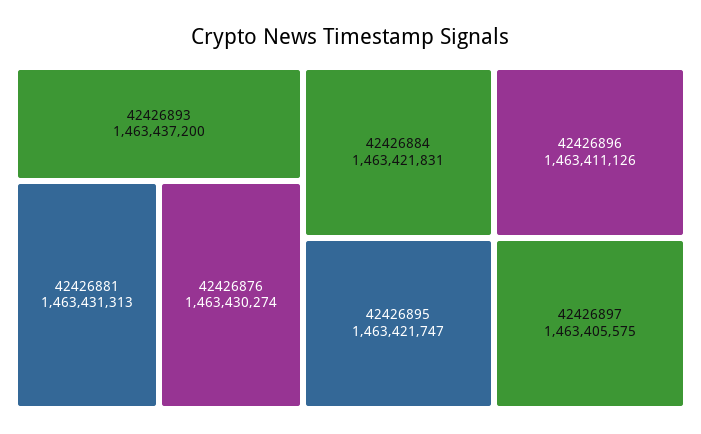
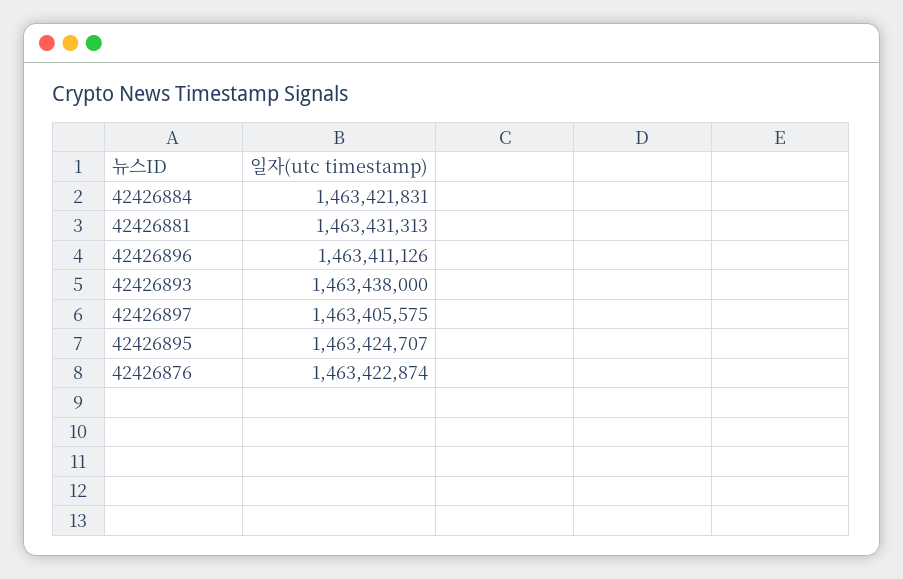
42426893: 1463437200 -> 1463438000
42426876: 1463430274 -> 1463422874
42426895: 1463421747 -> 1463424707

